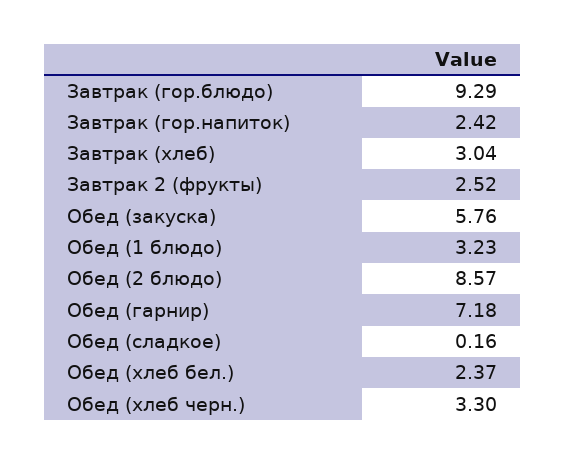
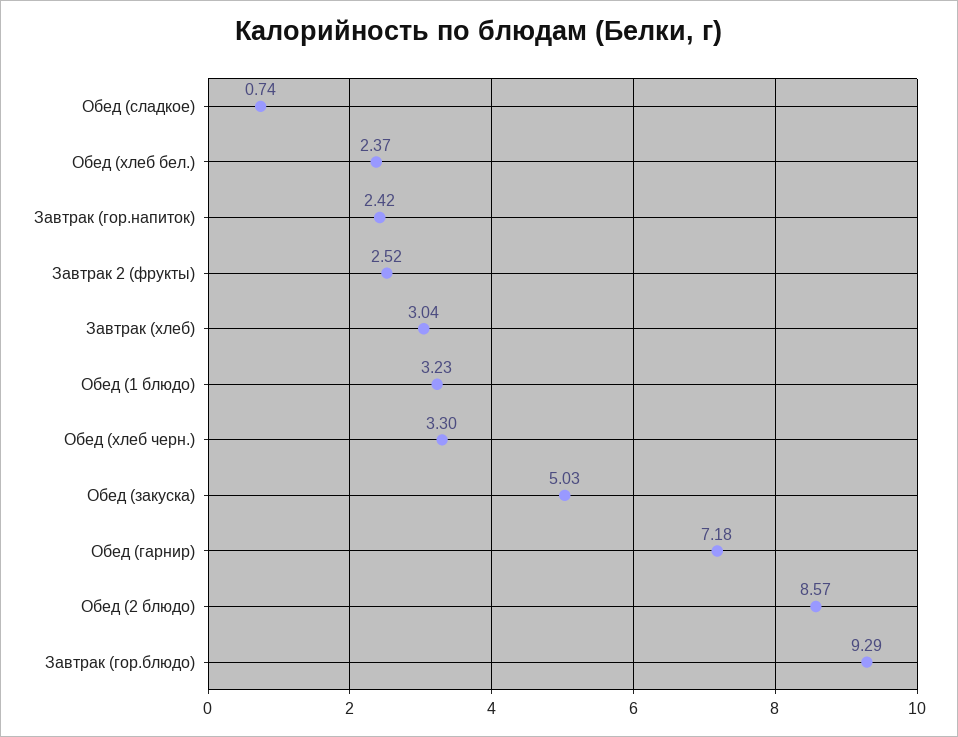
Обед (закуска): 5.76 -> 5.03
Обед (сладкое): 0.16 -> 0.74

